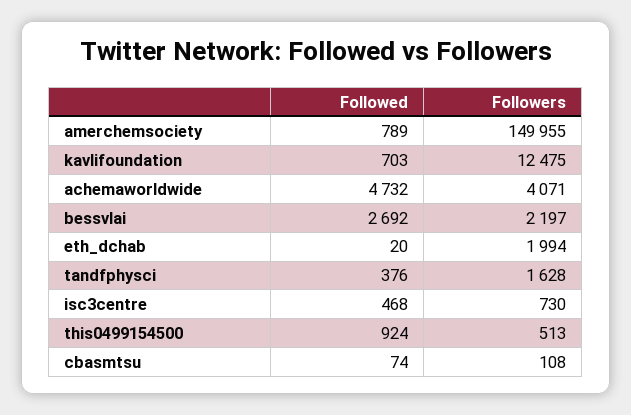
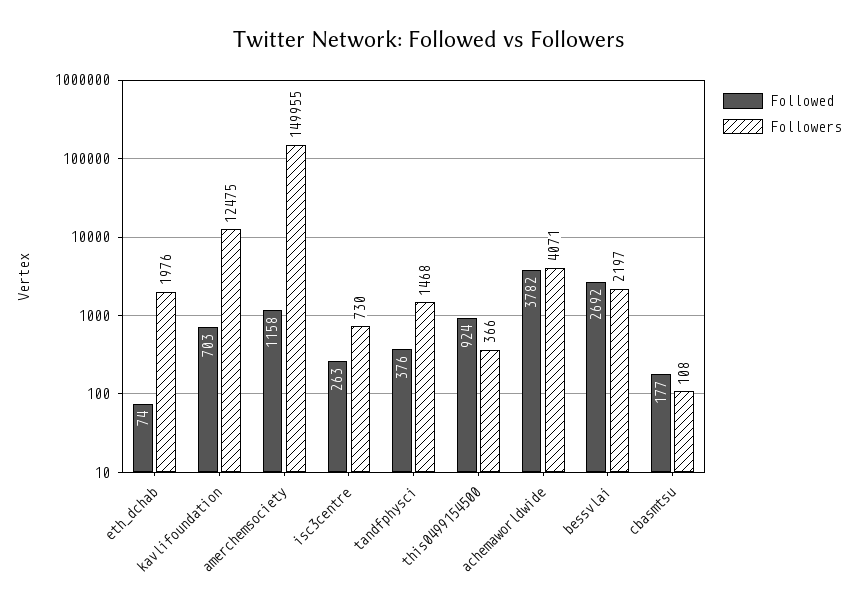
Followed, amerchemsociety: 789 -> 1158
Followed, achemaworldwide: 4732 -> 3782
Followed, eth_dchab: 20 -> 74
Followers, eth_dchab: 1994 -> 1976
Followers, tandfphysci: 1628 -> 1468
Followed, isc3centre: 468 -> 263
Followers, this0499154500: 513 -> 366
Followed, cbasmtsu: 74 -> 177

